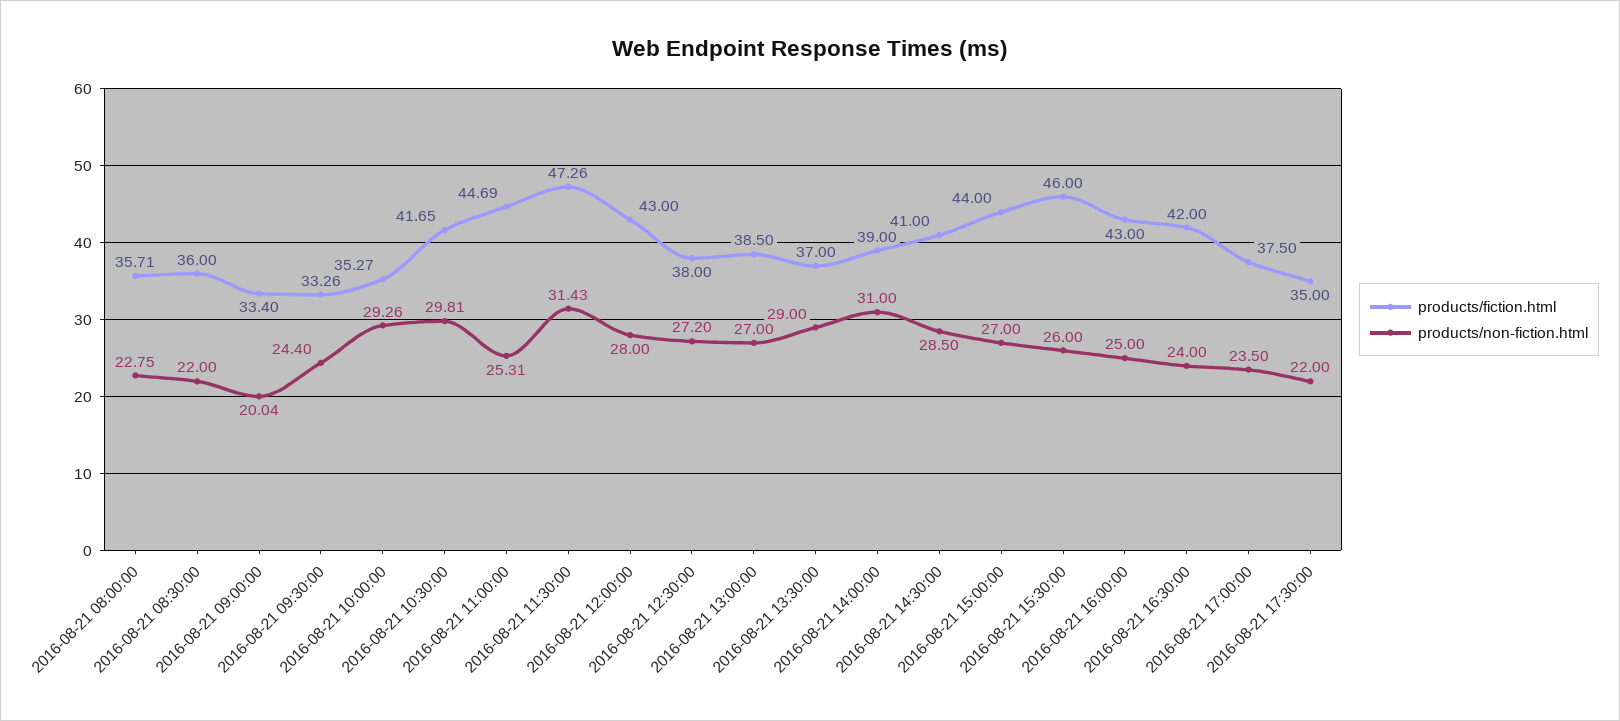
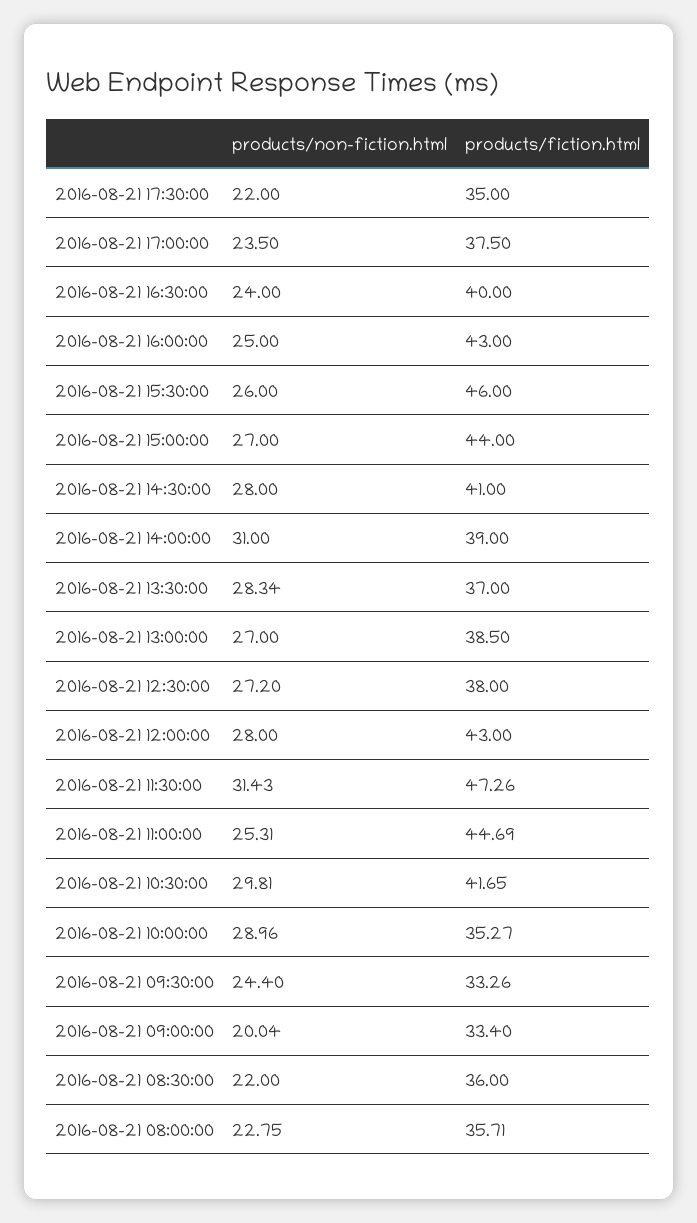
products/non-fiction.html, 2016-08-21 10:00:00: 29.26 -> 28.96
products/non-fiction.html, 2016-08-21 13:30:00: 29 -> 28.34
products/non-fiction.html, 2016-08-21 14:30:00: 28.5 -> 28
products/fiction.html, 2016-08-21 16:30:00: 42 -> 40

